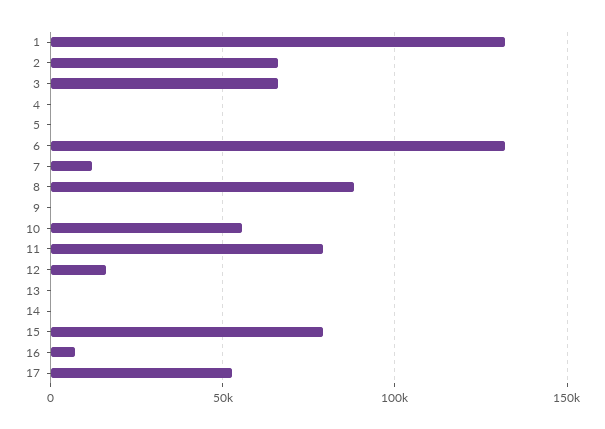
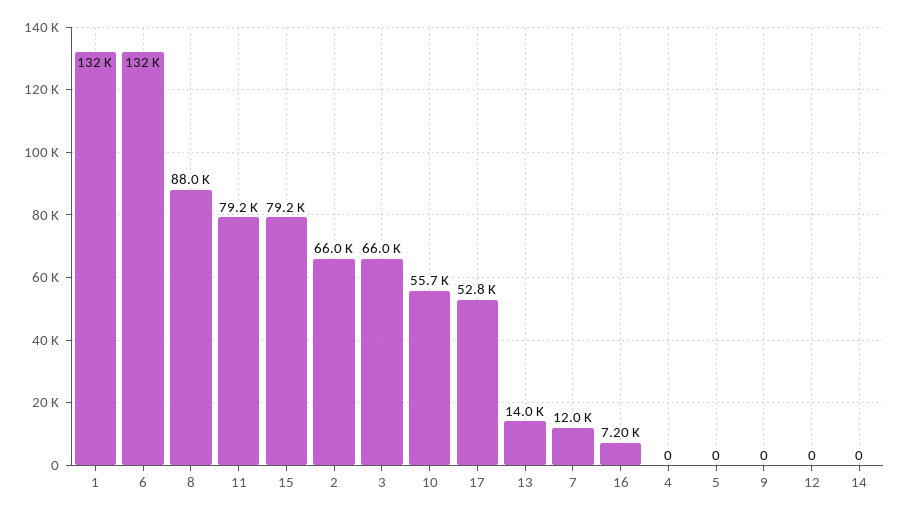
12: 15000 -> 0
13: 0 -> 14000

